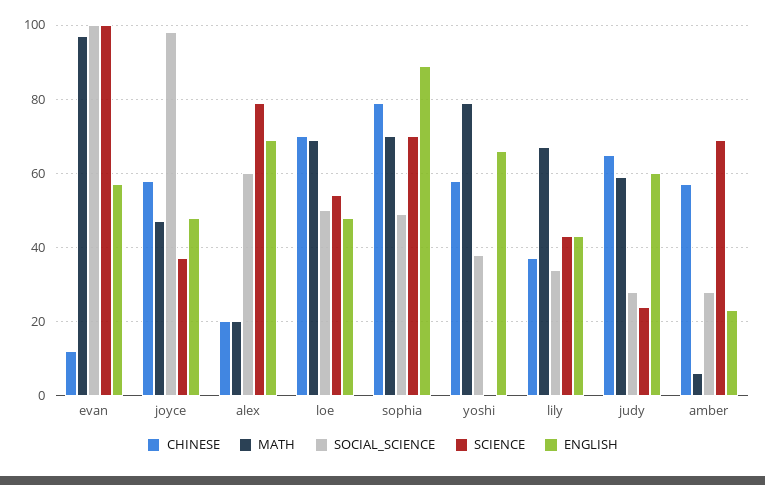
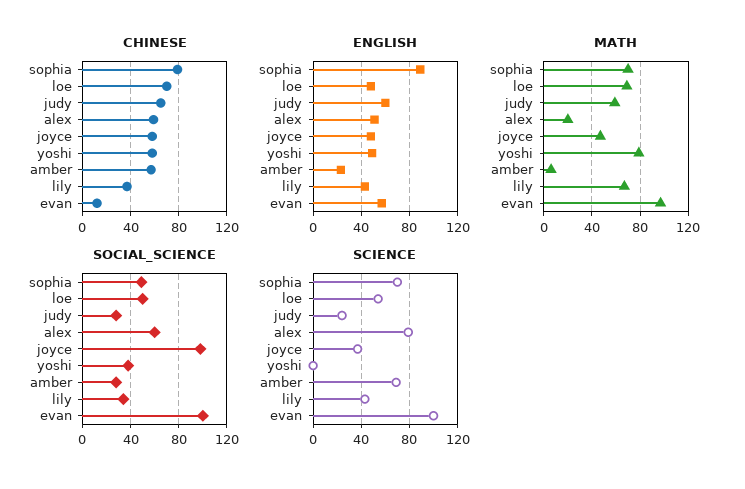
CHINESE, alex: 20 -> 60
ENGLISH, alex: 70 -> 50
ENGLISH, yoshi: 65 -> 50

